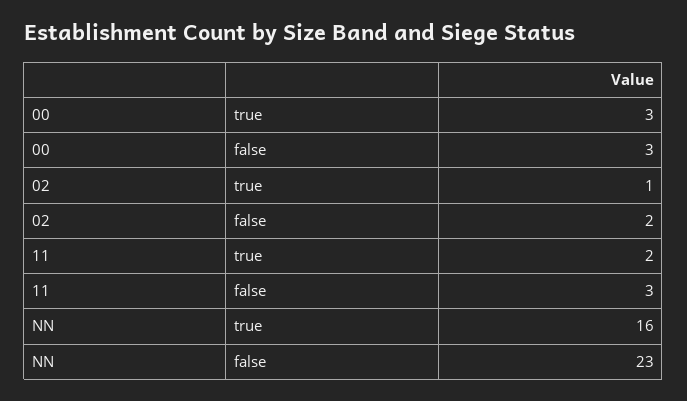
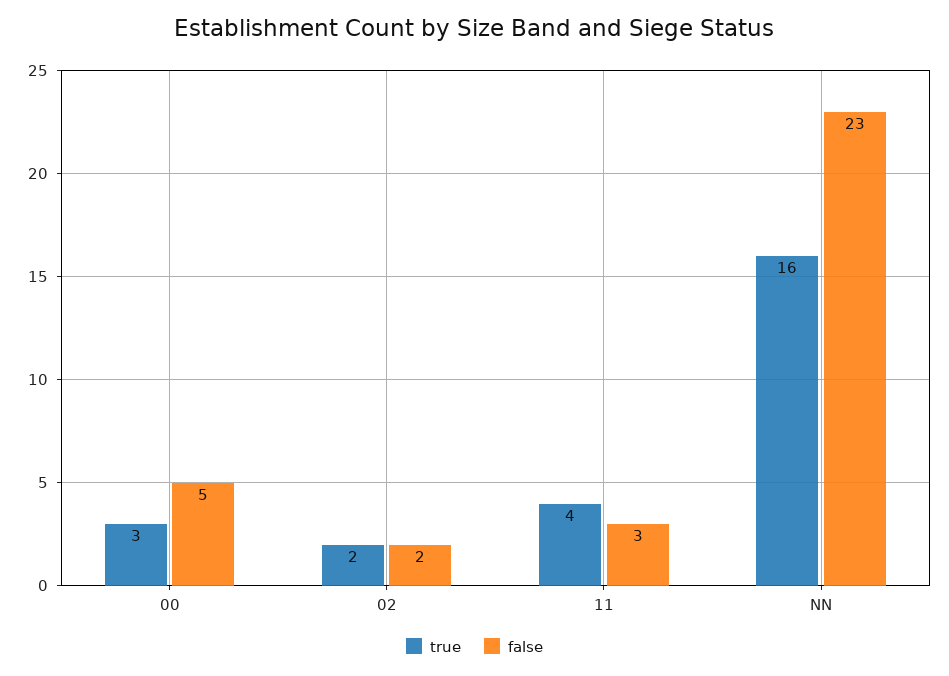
false, 00: 3 -> 5
true, 02: 1 -> 2
true, 11: 2 -> 4

